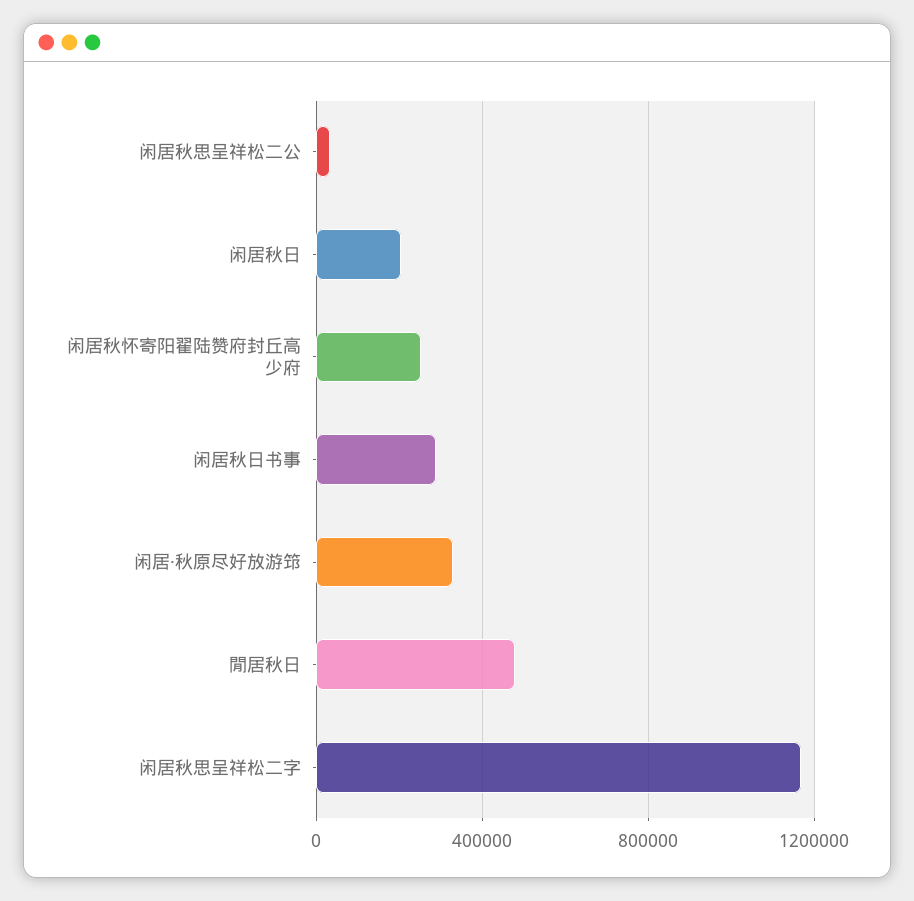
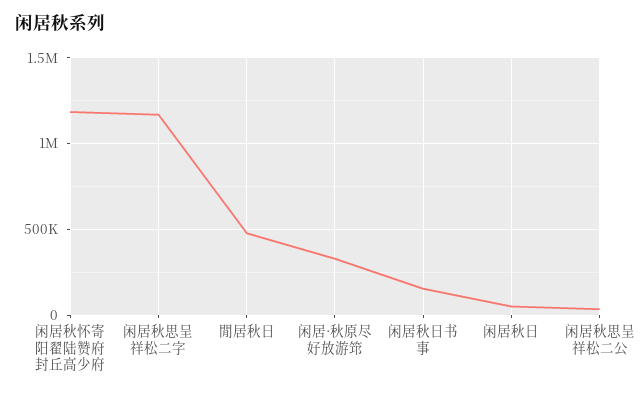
闲居秋日: 200000 -> 50000
闲居秋怀寄阳翟陆赞府封丘高少府: 250000 -> 1200000
闲居秋日书事: 300000 -> 150000

